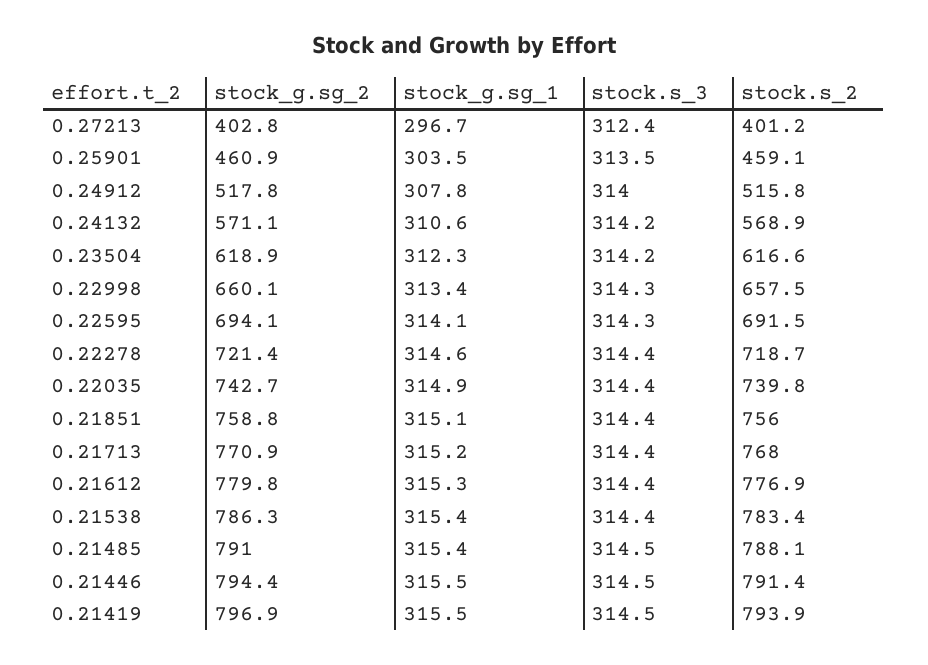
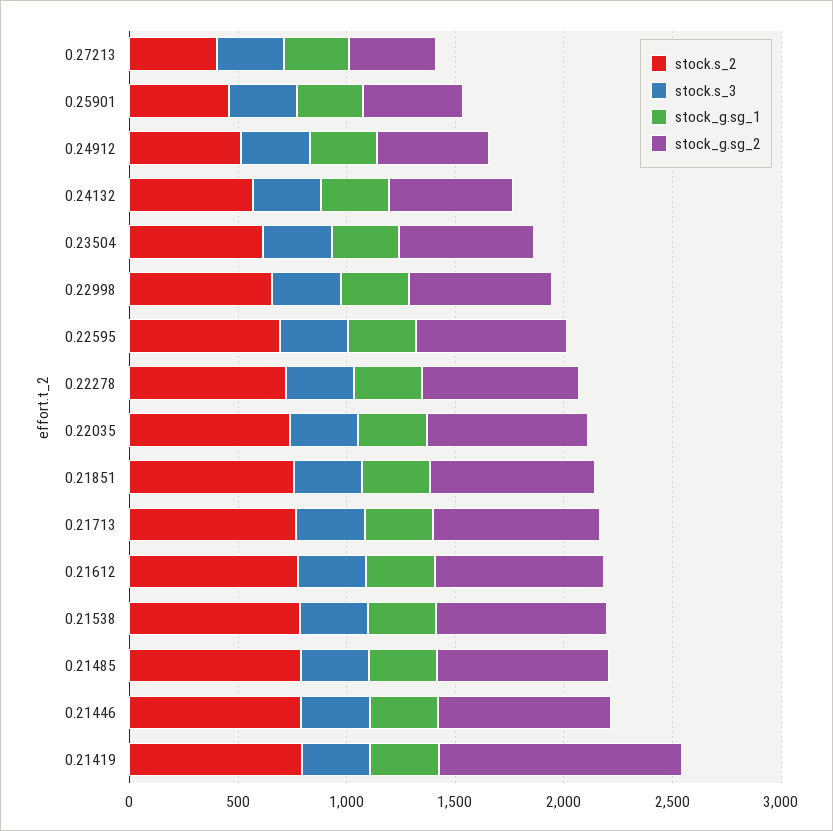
stock_g.sg_2, 0.21419: 796.9 -> 1100

